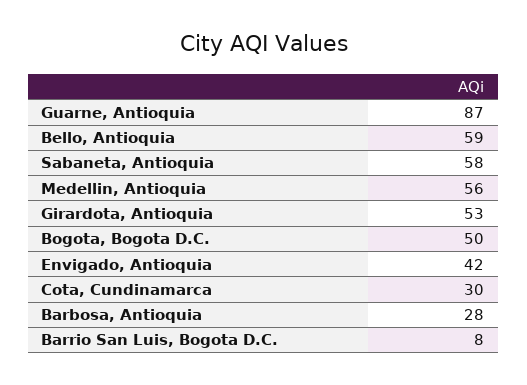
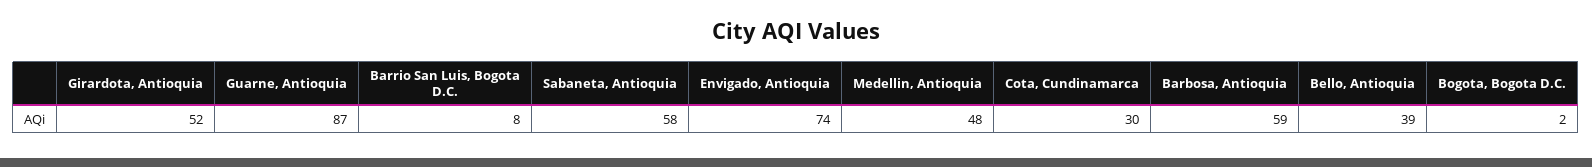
Bello, Antioquia: 59 -> 39
Medellin, Antioquia: 56 -> 48
Girardota, Antioquia: 53 -> 52
Bogota, Bogota D.C.: 50 -> 2
Envigado, Antioquia: 42 -> 74
Barbosa, Antioquia: 28 -> 59

